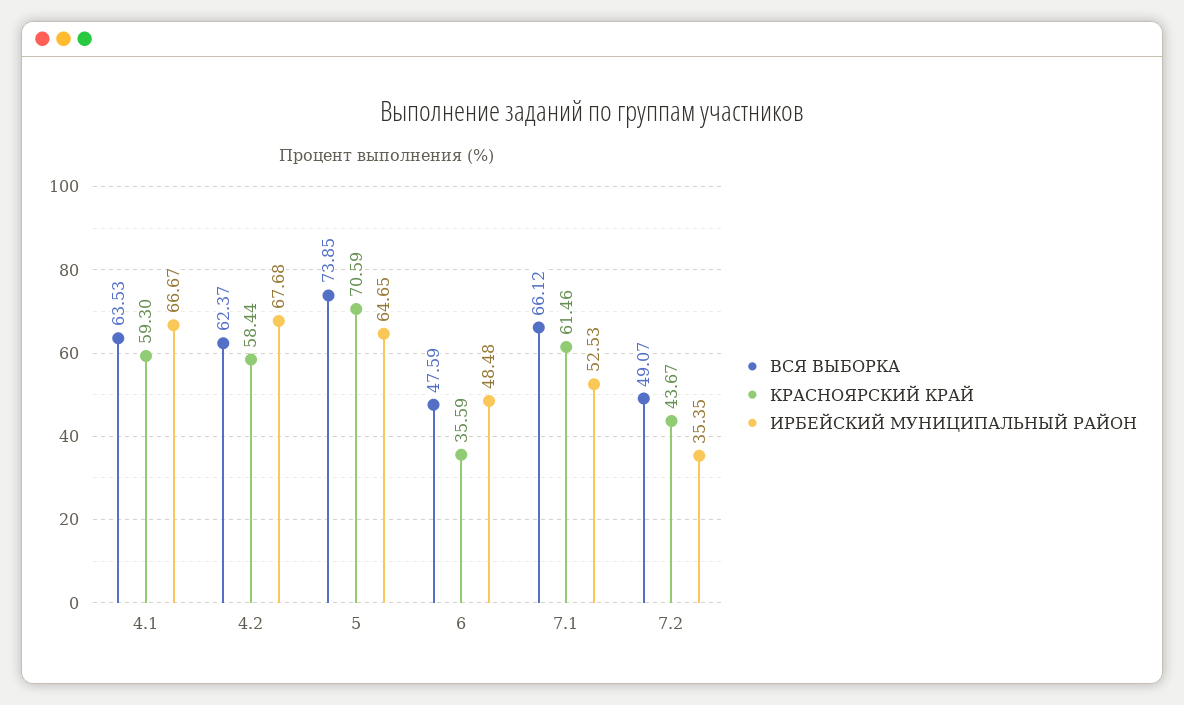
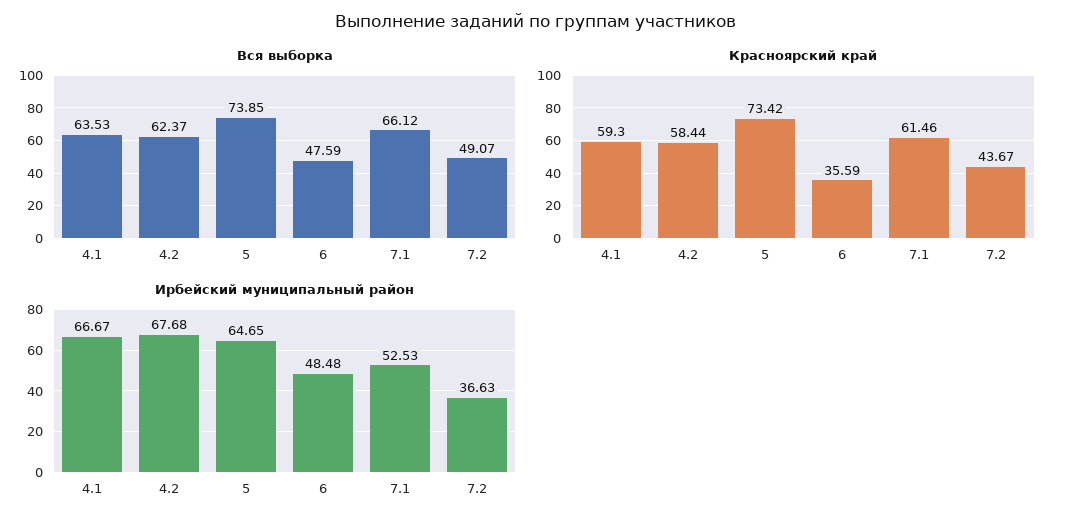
КРАСНОЯРСКИЙ КРАЙ, 5: 70.59 -> 73.42
ИРБЕЙСКИЙ МУНИЦИПАЛЬНЫЙ РАЙОН, 7.2: 35.35 -> 36.63

